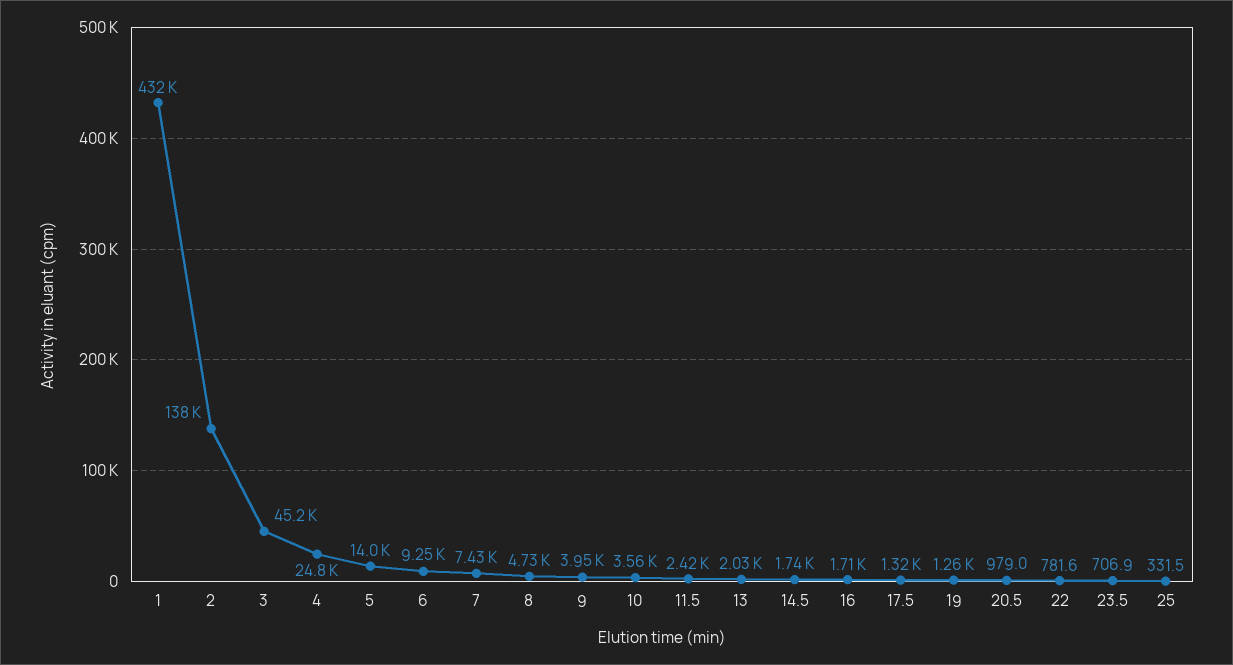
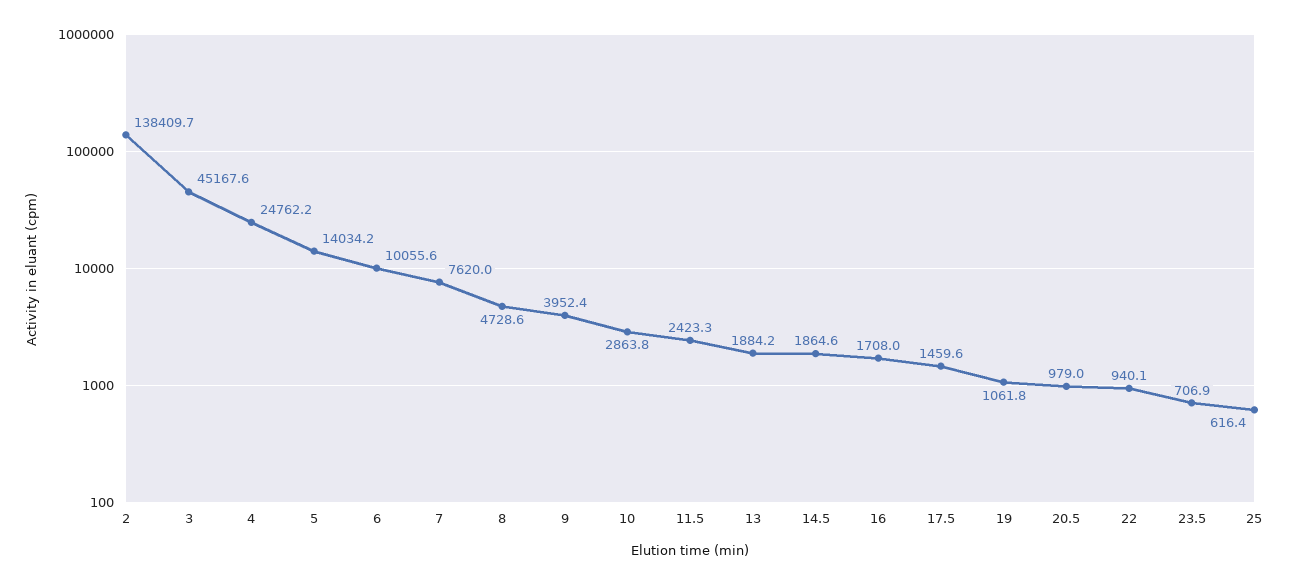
1: 432000 -> none
6: 9250 -> 10055.6
7: 7430 -> 7620
10: 3560 -> 2863.8
13: 2030 -> 1884.2
14.5: 1740 -> 1864.6
17.5: 1320 -> 1459.6
19: 1260 -> 1061.8
22: 781.6 -> 940.1
25: 331.5 -> 616.4

